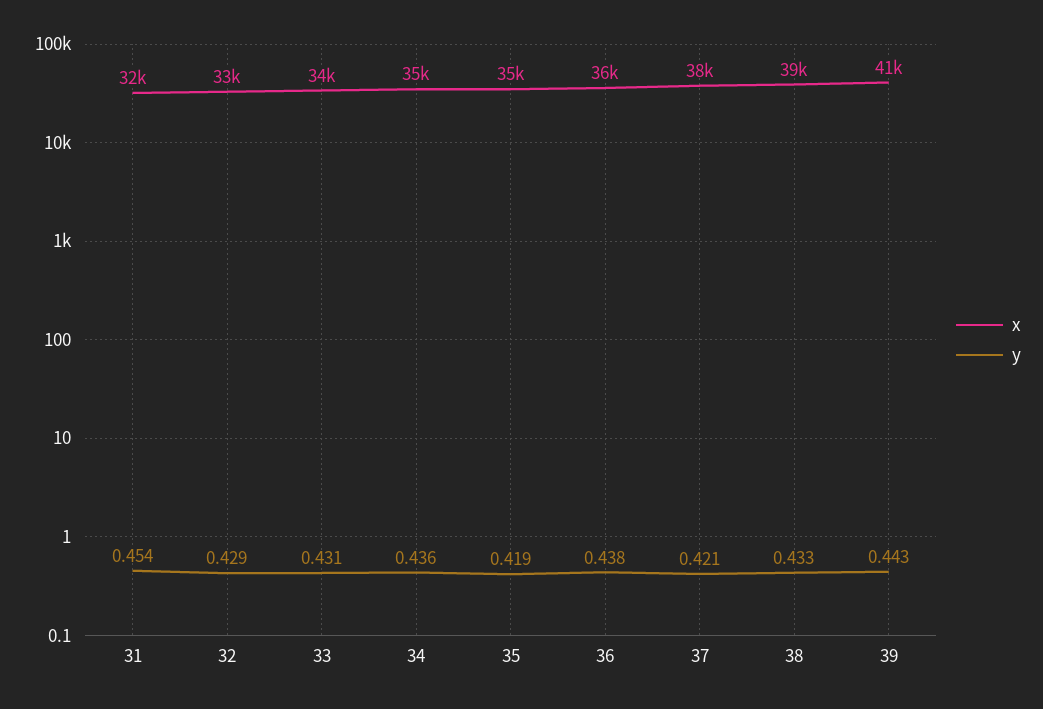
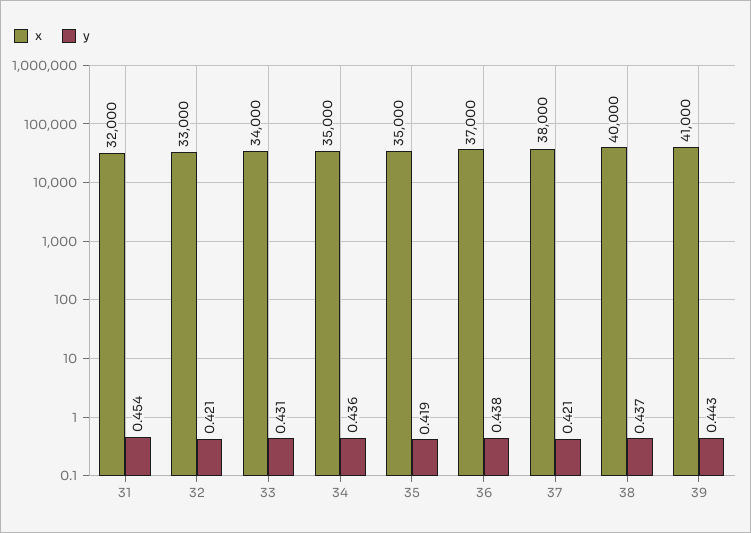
y, 32: 0.429 -> 0.421
x, 36: 36000 -> 37000
x, 38: 39000 -> 40000
y, 38: 0.433 -> 0.437

